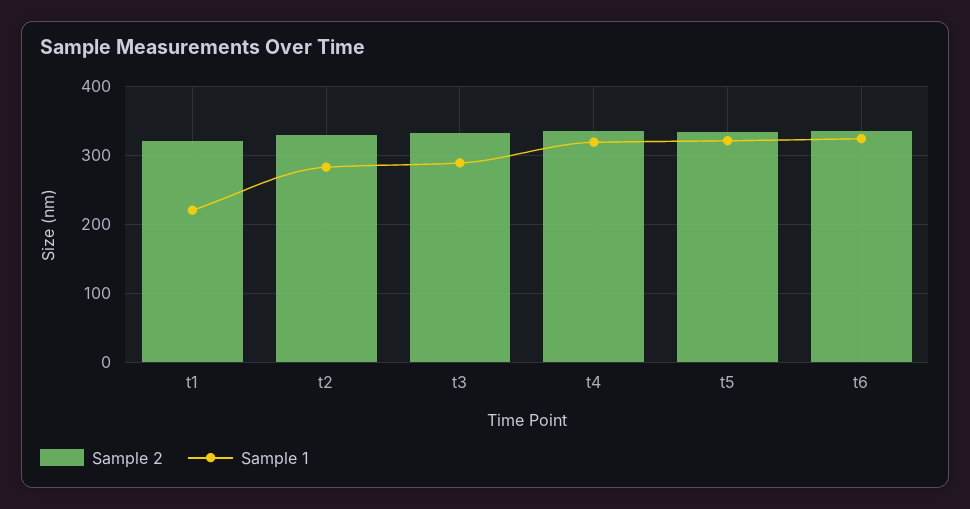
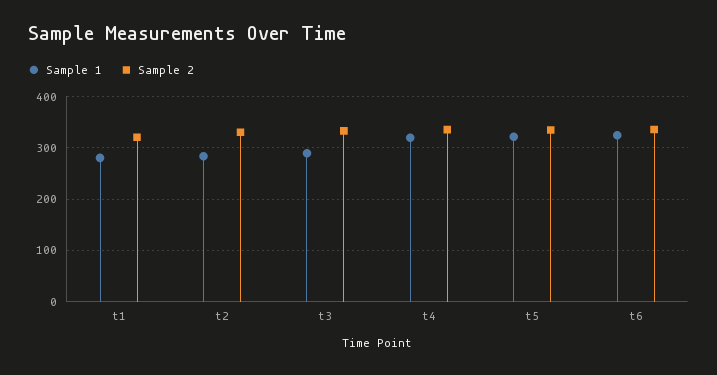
Sample 1, t1: 220 -> 280

